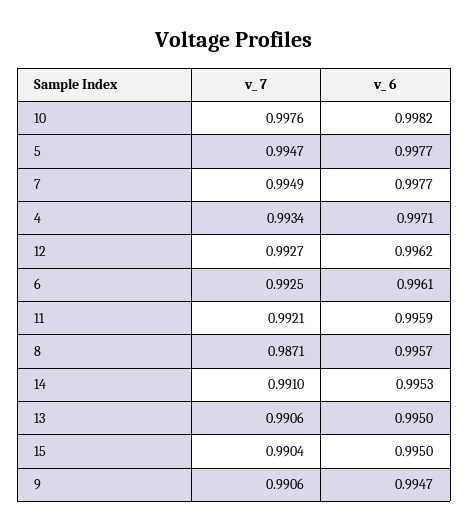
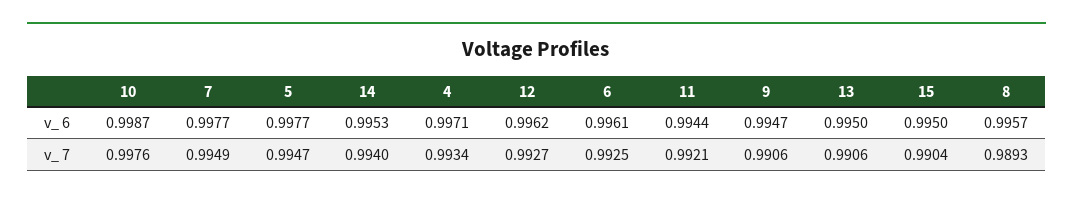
v_ 6, 10: 0.9982 -> 0.9987
v_ 6, 11: 0.9959 -> 0.9944
v_ 7, 8: 0.9871 -> 0.9893
v_ 7, 14: 0.991 -> 0.994

